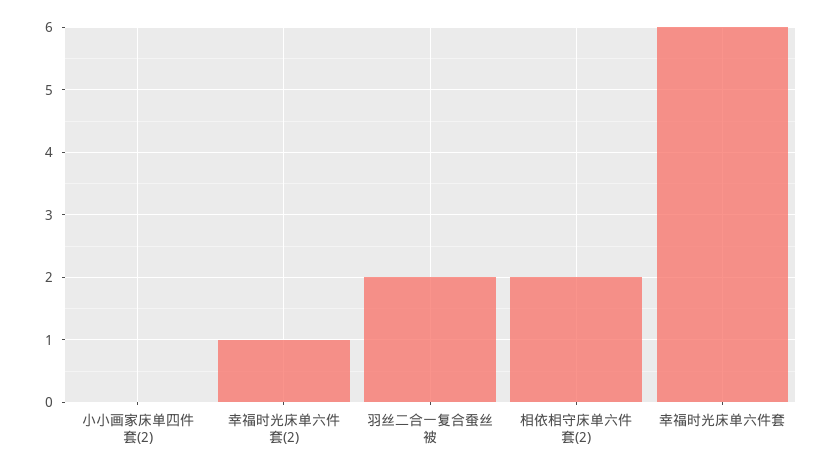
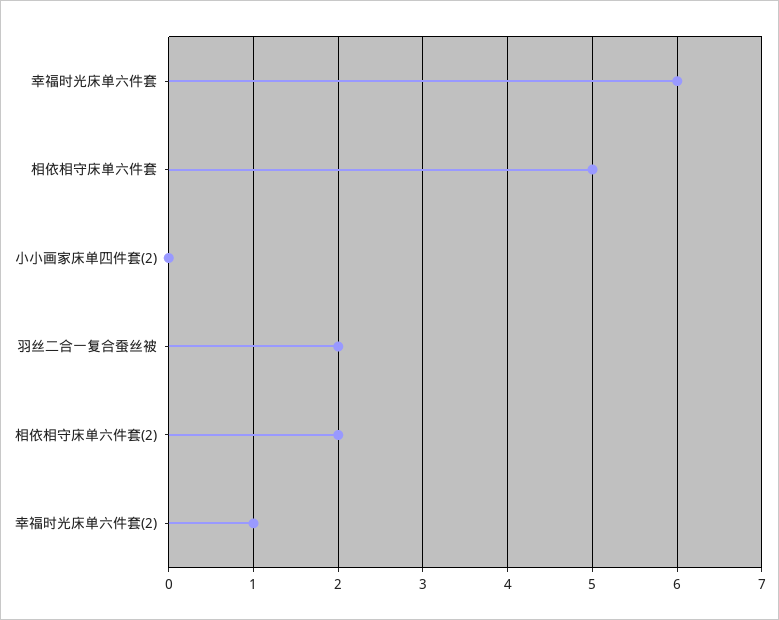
相依相守床单六件套: none -> 5

